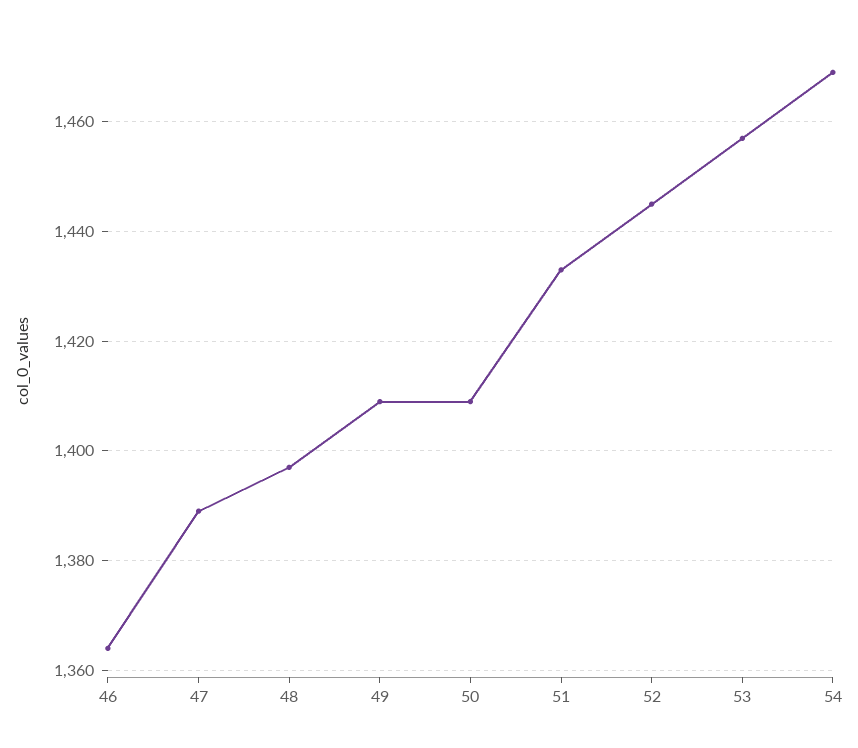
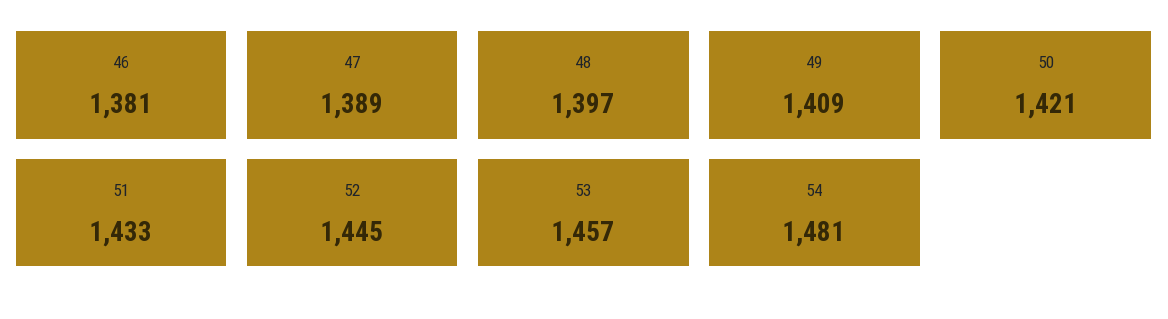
46: 1365 -> 1381
50: 1410 -> 1421
54: 1470 -> 1481

